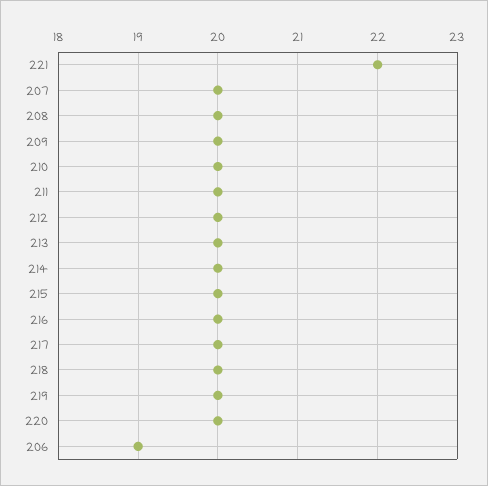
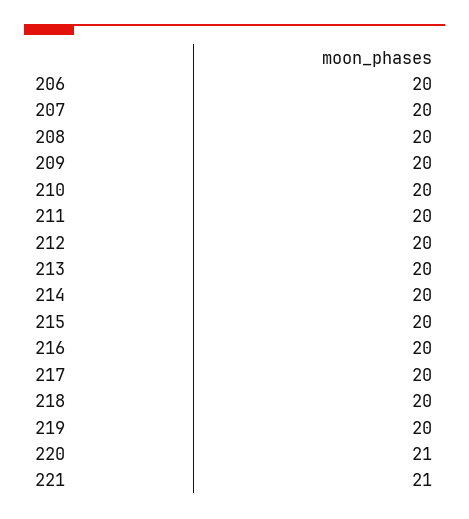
221: 22 -> 21
220: 20 -> 21
206: 19 -> 20

